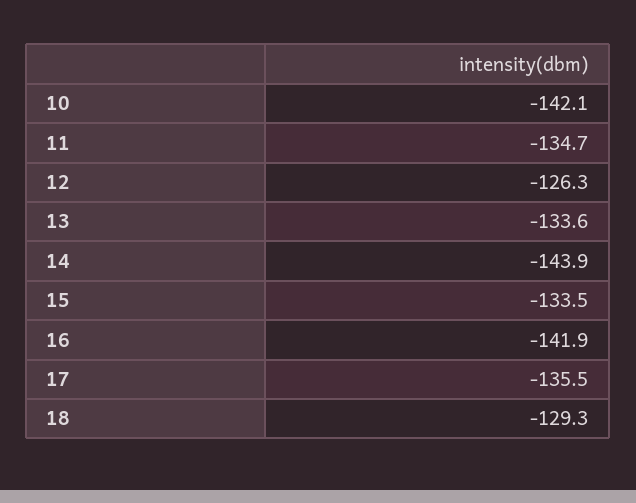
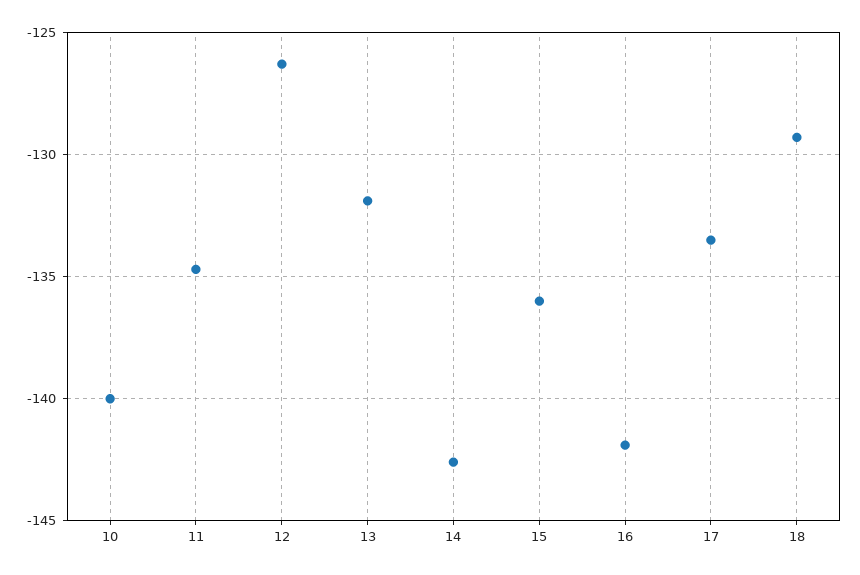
10: -142.1 -> -140
13: -133.6 -> -132
14: -143.9 -> -142.5
15: -133.5 -> -136
17: -135.5 -> -133.5

